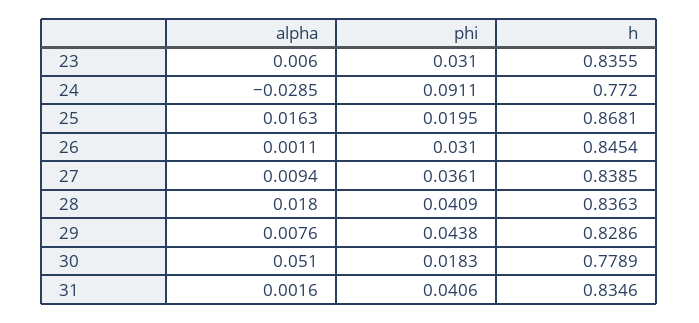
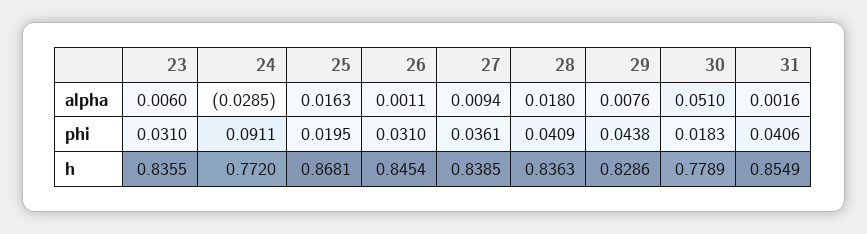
h, 31: 0.8346 -> 0.8549

